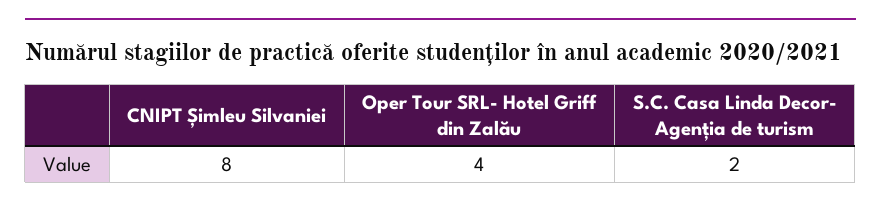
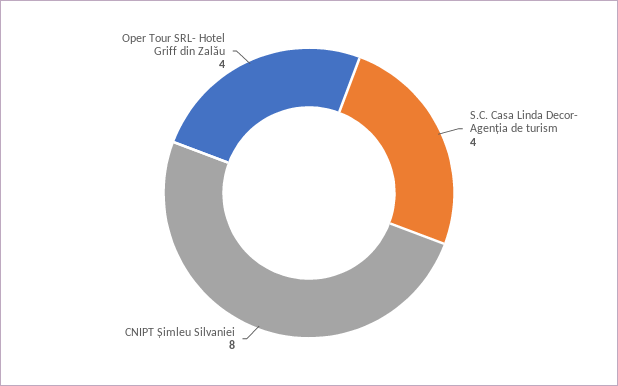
S.C. Casa Linda Decor- Agenția de turism: 2 -> 4

